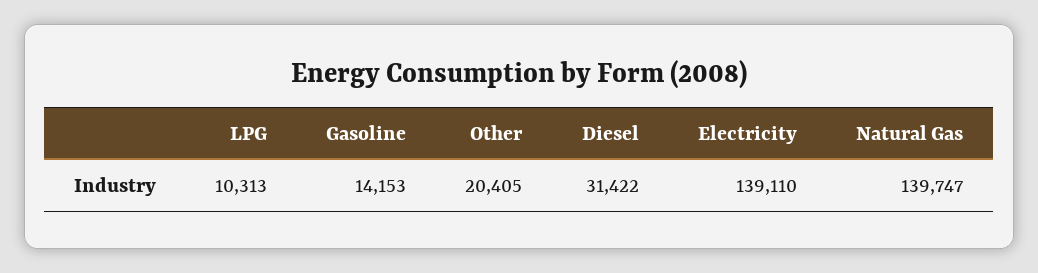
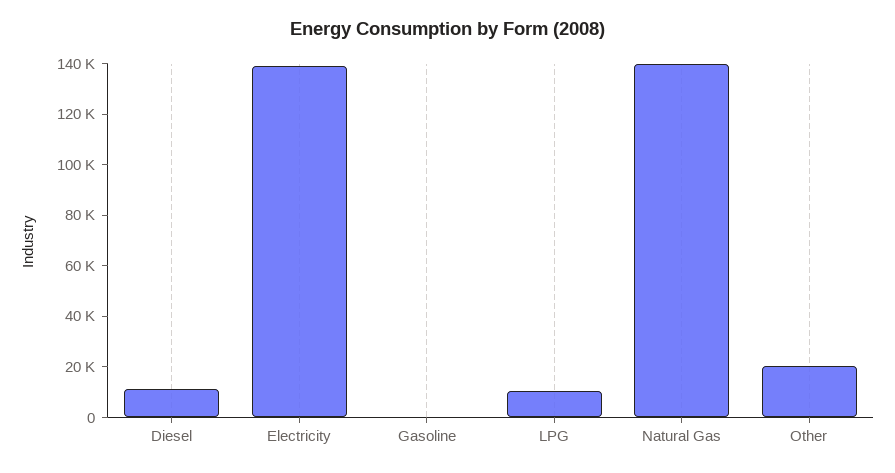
Gasoline: 14153 -> 0
Diesel: 31422 -> 10000

